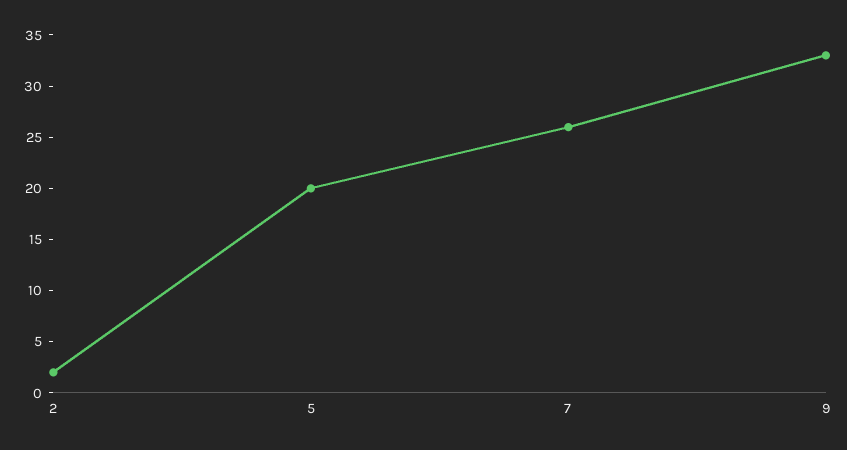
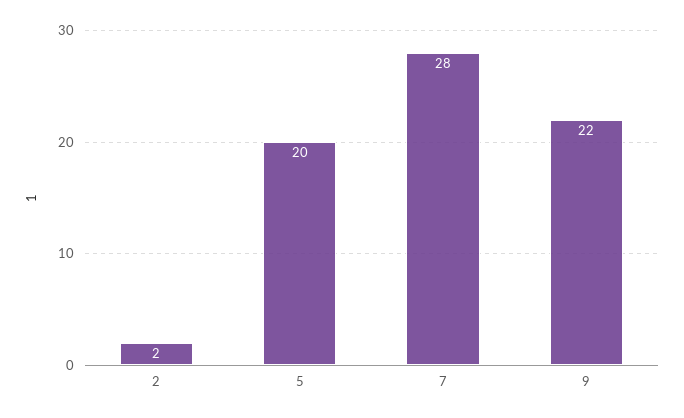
7: 26 -> 28
9: 33 -> 22

